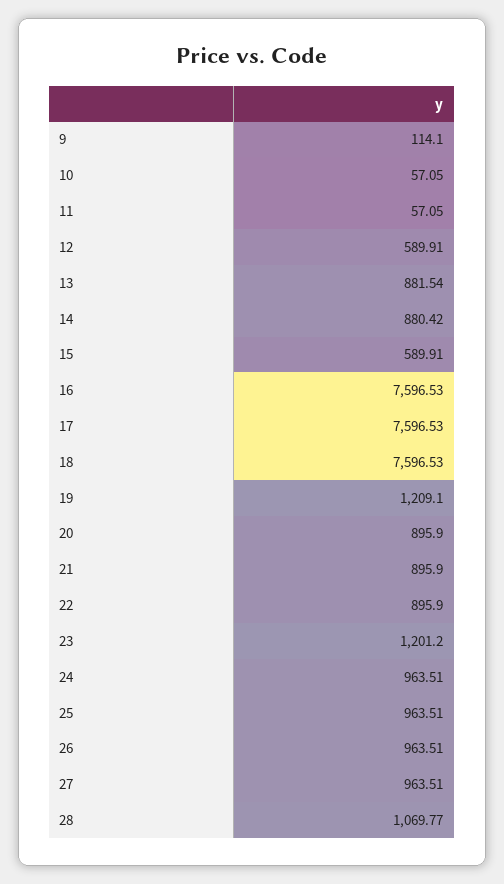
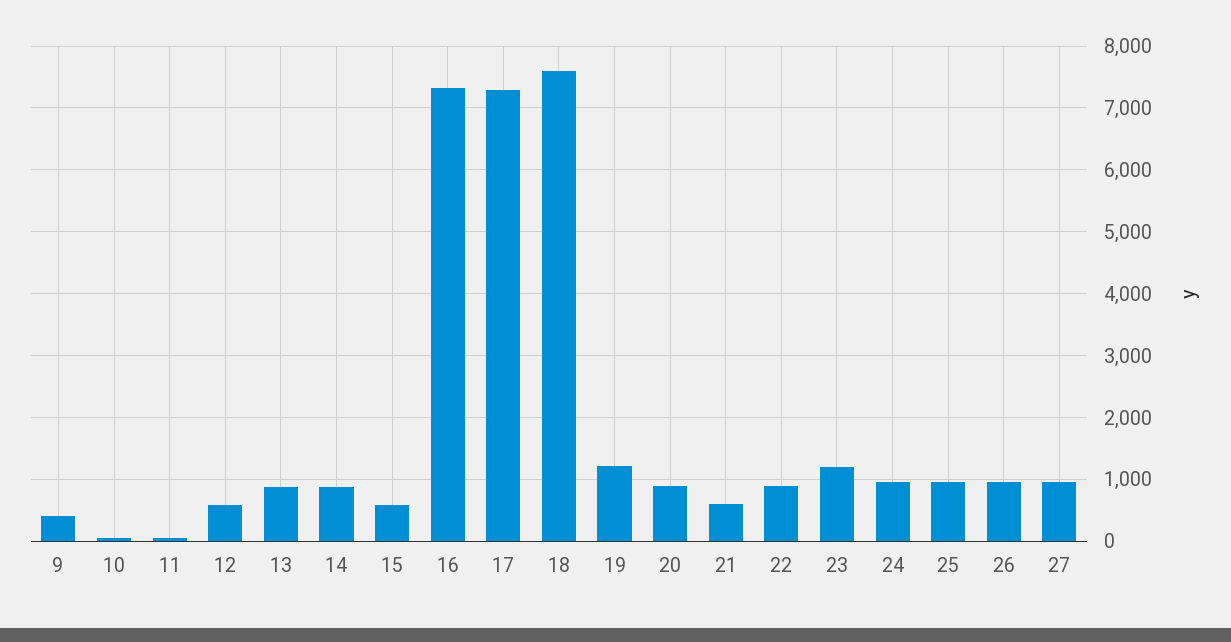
9: 114.1 -> 400
16: 7596.53 -> 7300
17: 7596.53 -> 7300
21: 895.9 -> 600
28: 1069.77 -> none

